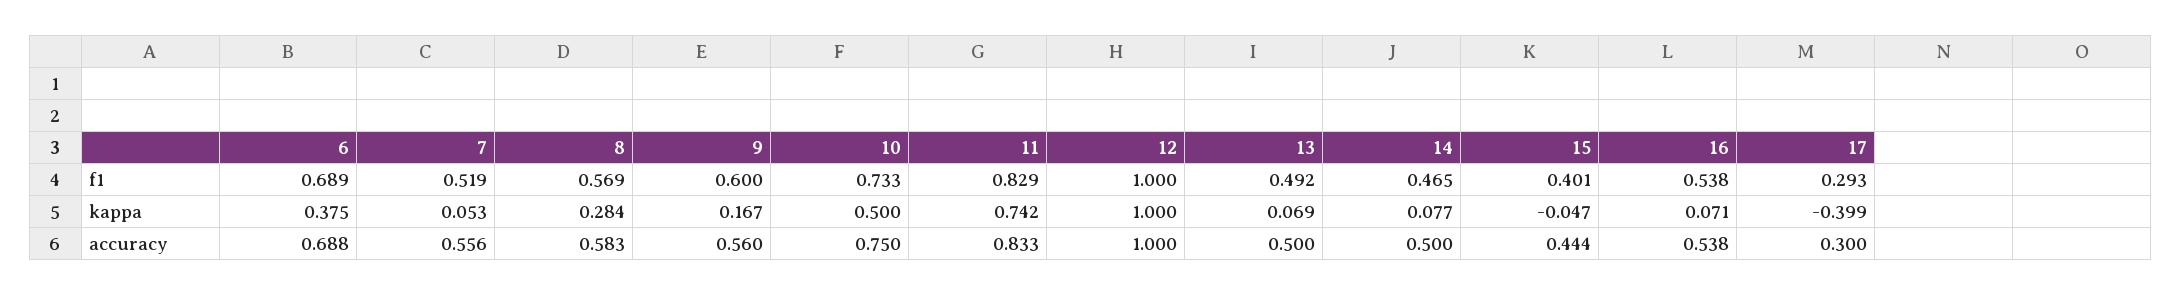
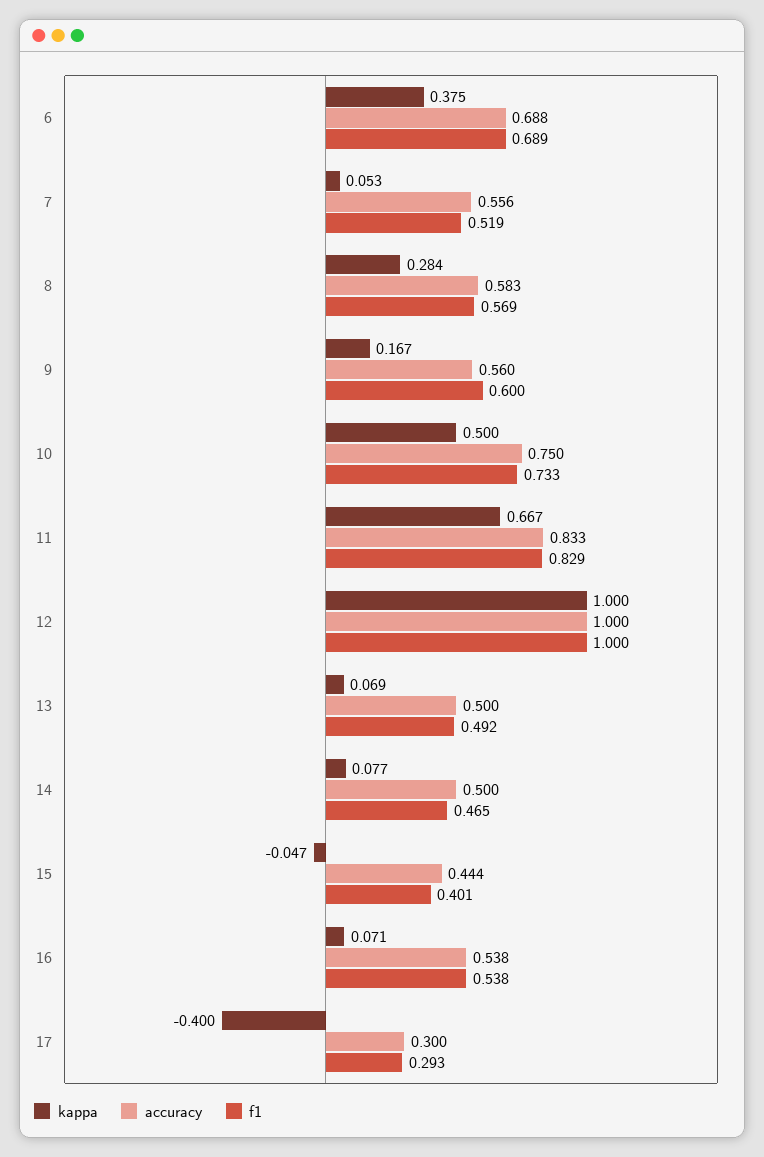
kappa, 11: 0.742 -> 0.667
kappa, 17: -0.399 -> -0.4

